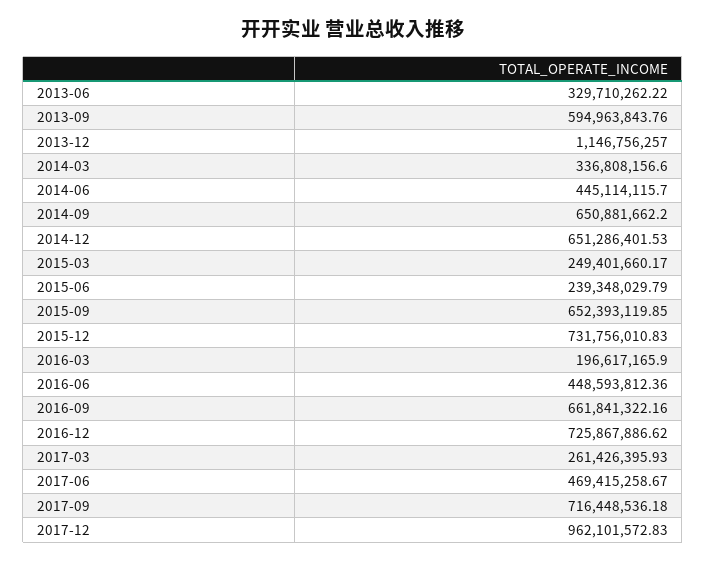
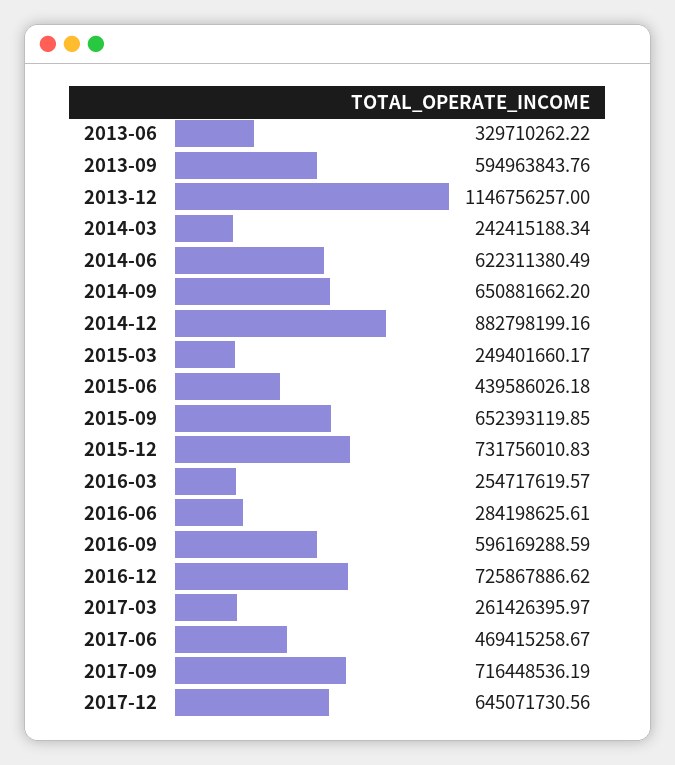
2014-03: 336808156.6 -> 242415188.34
2014-06: 445114115.7 -> 622311380.49
2014-12: 651286401.53 -> 882798199.16
2015-06: 239348029.79 -> 439586026.18
2016-03: 196617165.9 -> 254717619.57
2016-06: 448593812.36 -> 284198625.61
2016-09: 661841322.16 -> 596169288.59
2017-03: 261426395.93 -> 261426395.97
2017-09: 716448536.18 -> 716448536.19
2017-12: 962101572.83 -> 645071730.56

